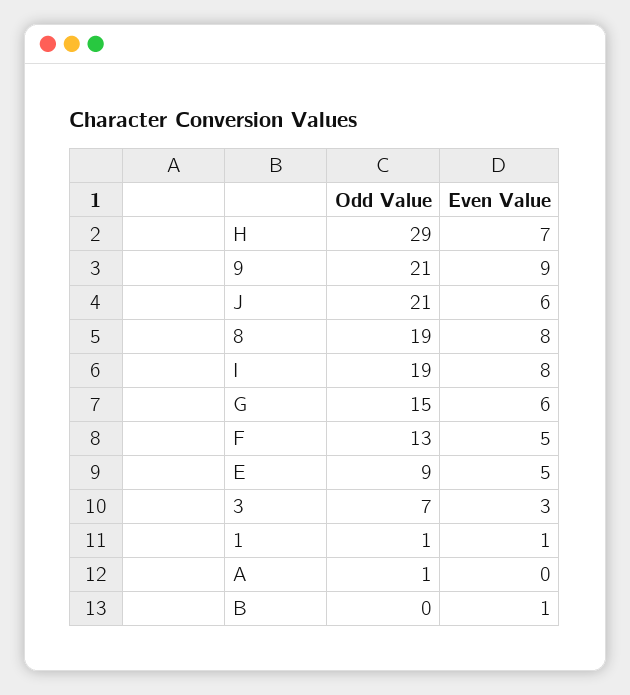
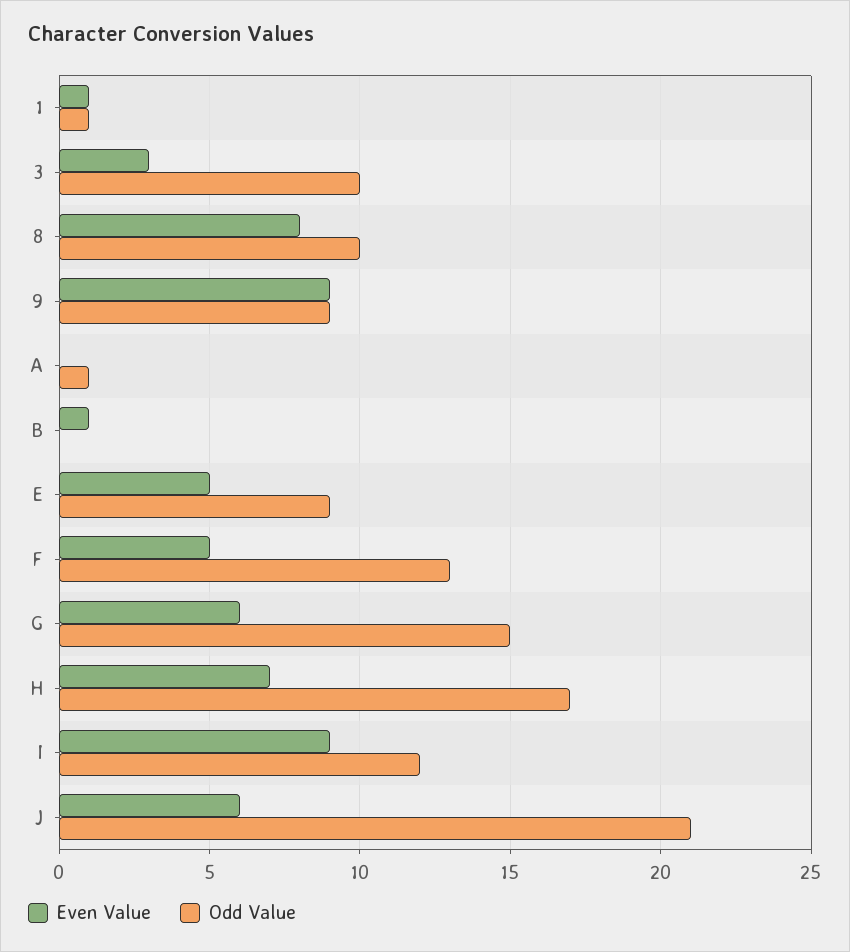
Odd Value, H: 29 -> 17
Odd Value, 9: 21 -> 9
Odd Value, 8: 19 -> 10
Odd Value, I: 19 -> 12
Even Value, I: 8 -> 9
Odd Value, 3: 7 -> 10

